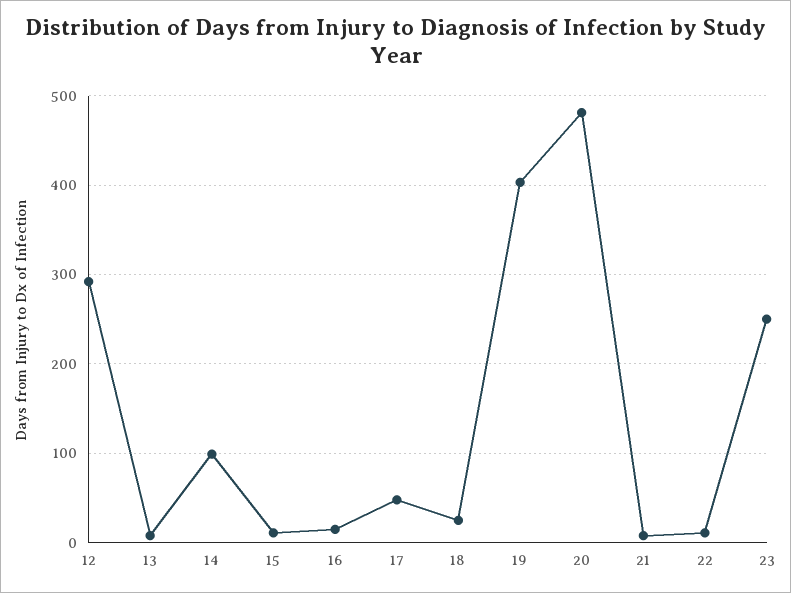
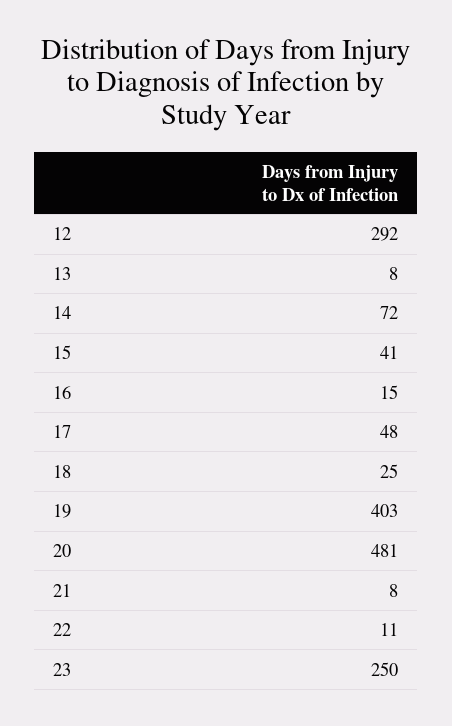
14: 100 -> 72
15: 10 -> 41

